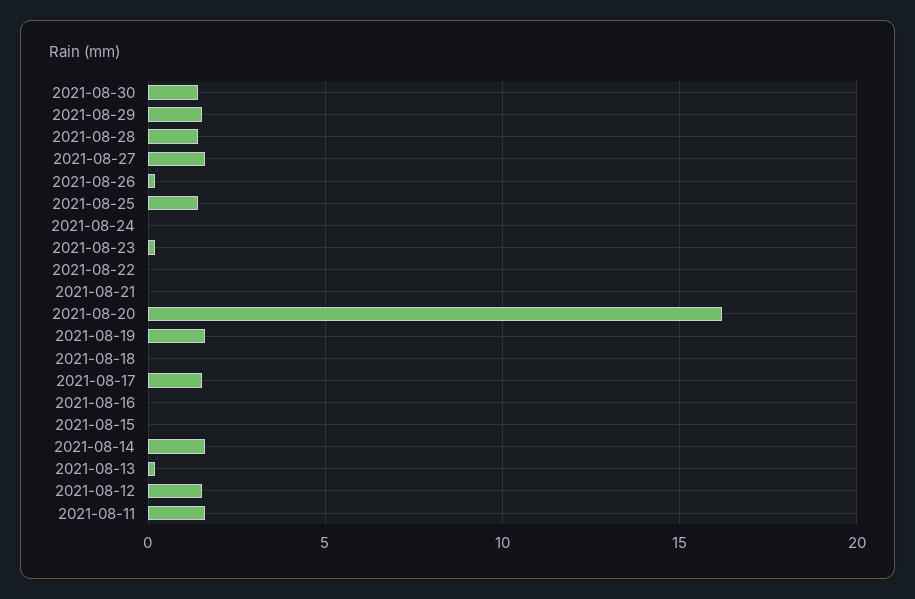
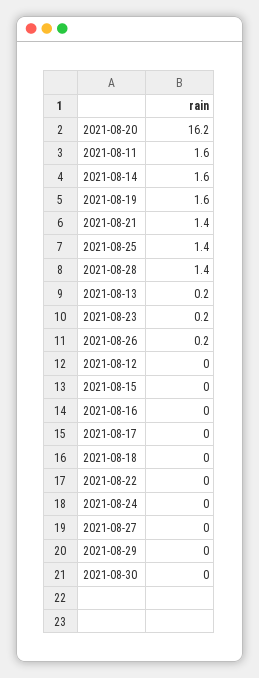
2021-08-30: 1.5 -> 0
2021-08-29: 1.5 -> 0
2021-08-27: 1.5 -> 0
2021-08-21: 0 -> 1.4
2021-08-17: 1.5 -> 0
2021-08-12: 1.5 -> 0

